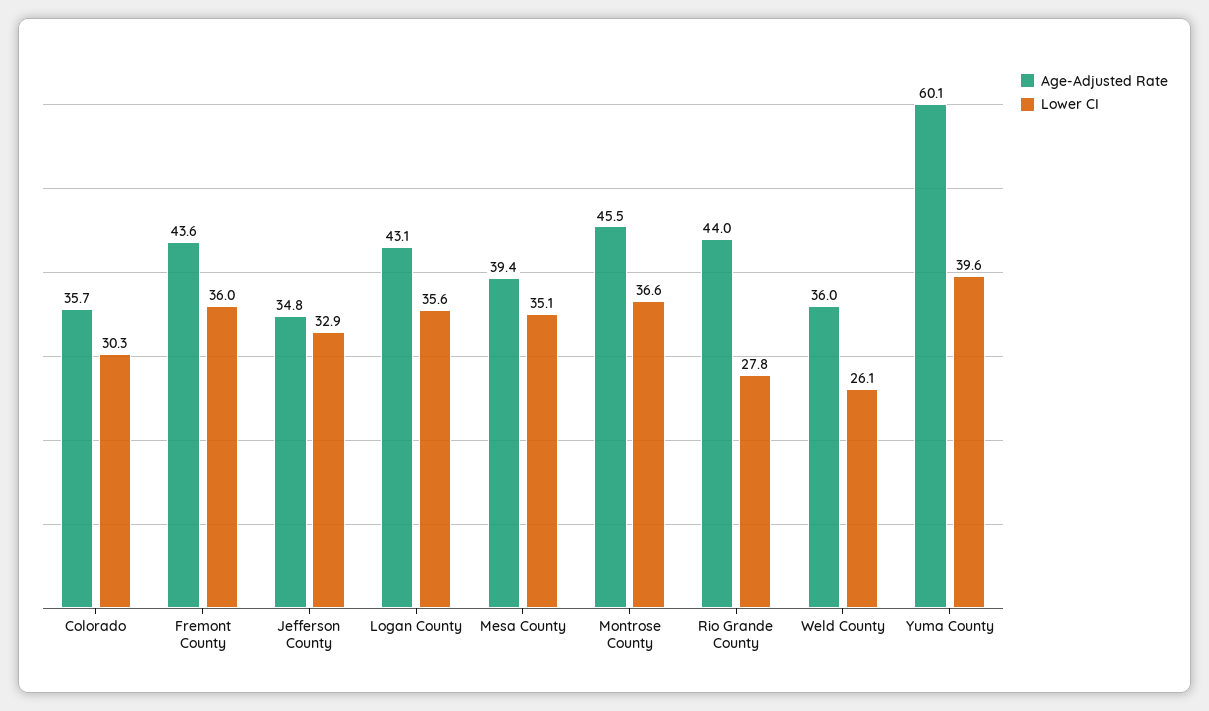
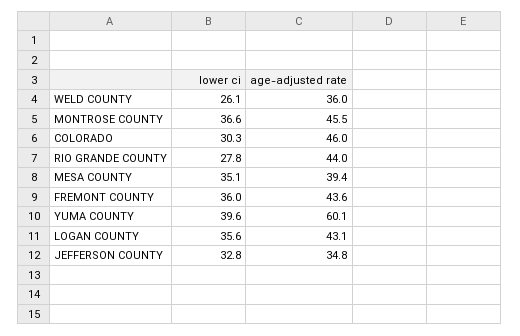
Age-Adjusted Rate, Colorado: 35.7 -> 46
Lower CI, Jefferson County: 32.9 -> 32.8

